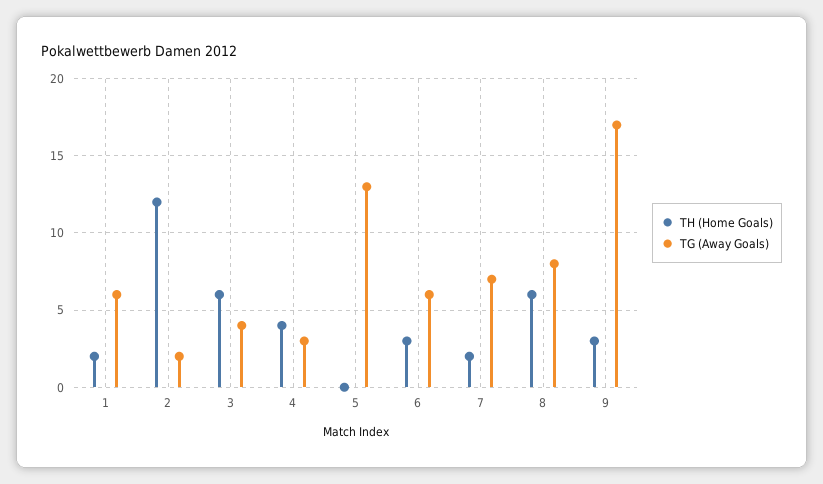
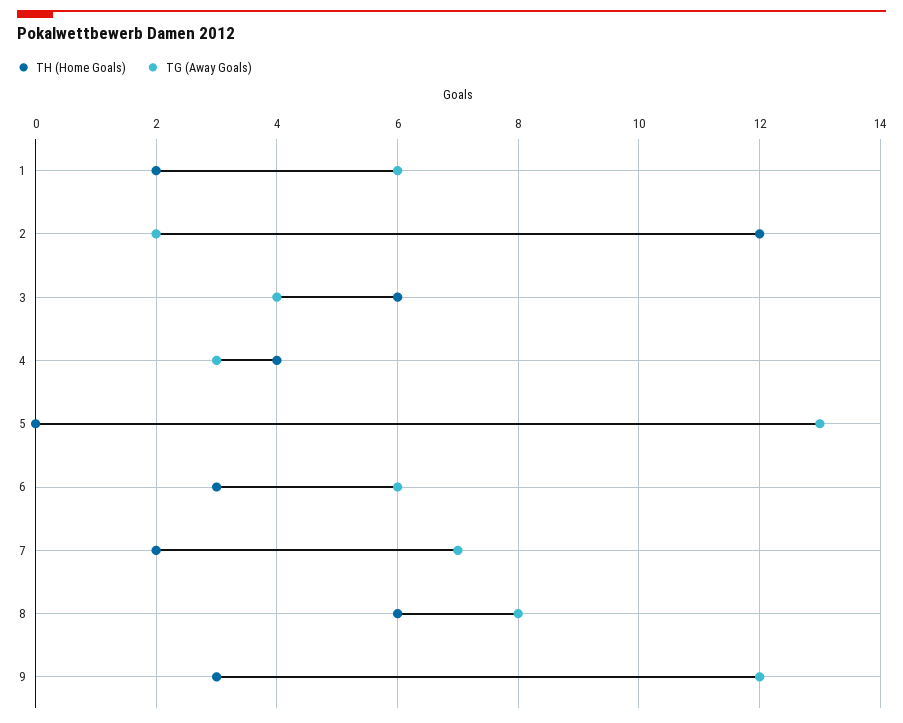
TG (Away Goals), 9: 17 -> 12

